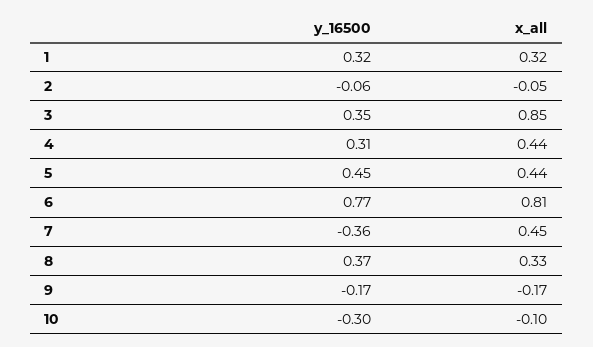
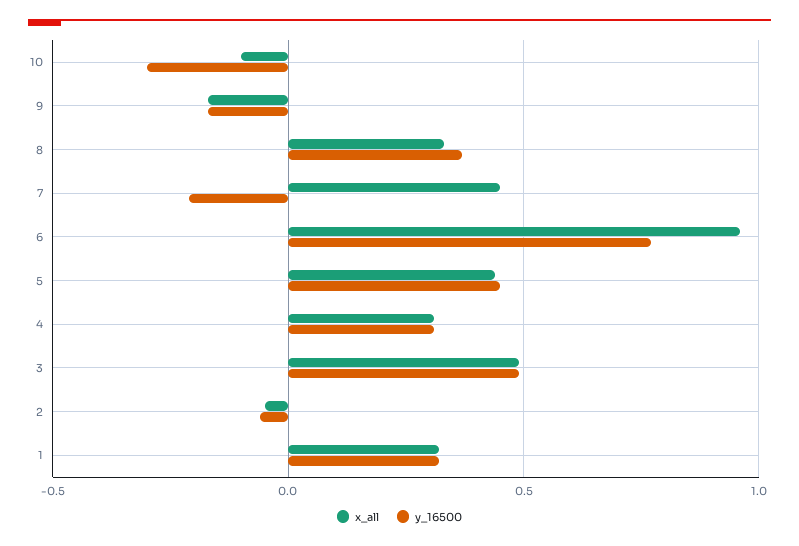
y_16500, 3: 0.35 -> 0.5
x_all, 3: 0.85 -> 0.5
x_all, 4: 0.44 -> 0.3
x_all, 6: 0.81 -> 0.95
y_16500, 7: -0.36 -> -0.2

